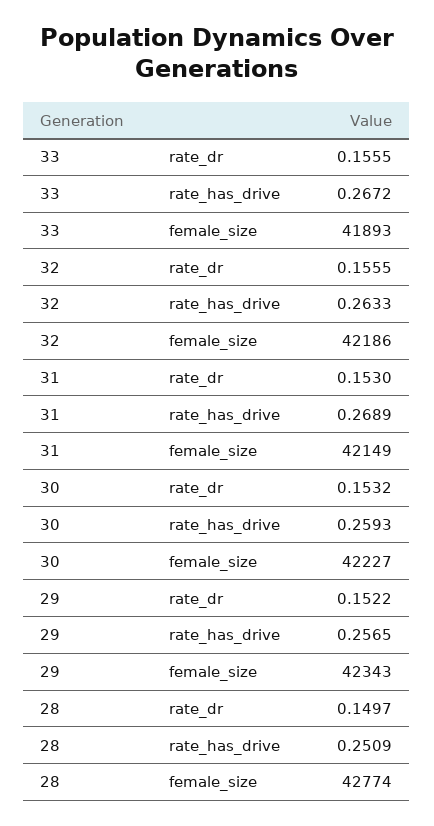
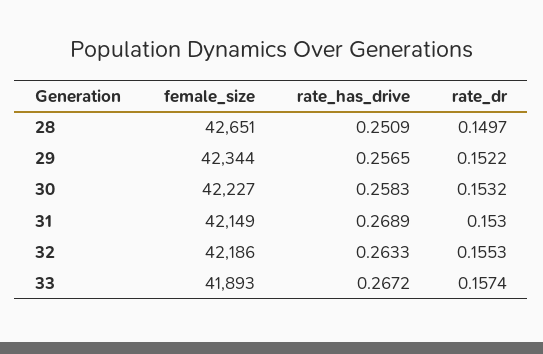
33, rate_dr: 0.1555 -> 0.1574
32, rate_dr: 0.1555 -> 0.1553
30, rate_has_drive: 0.2593 -> 0.2583
29, female_size: 42343 -> 42344
28, female_size: 42774 -> 42651

